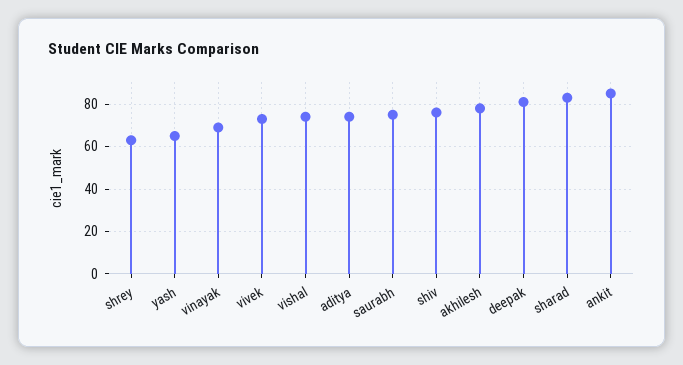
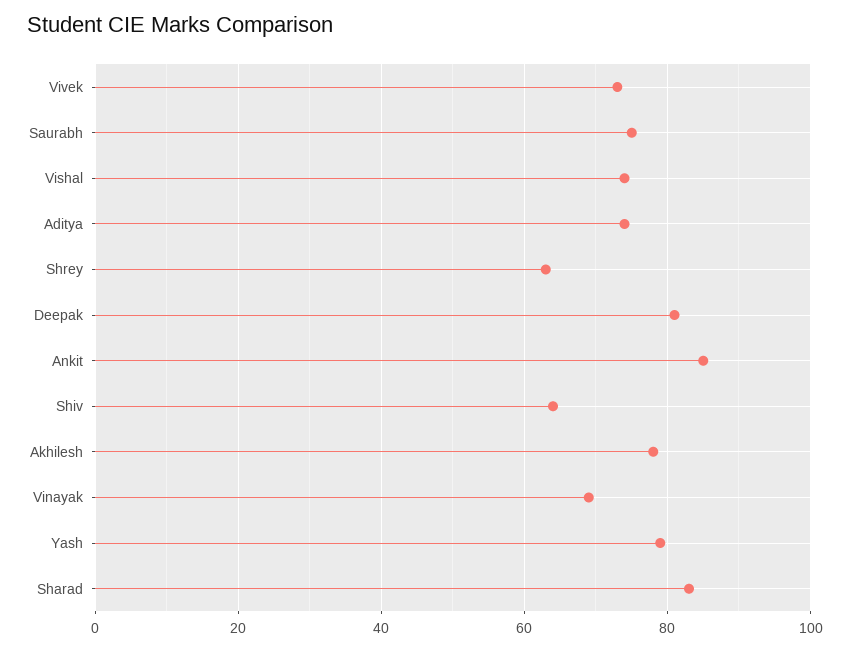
yash: 65 -> 80
shiv: 75 -> 65

